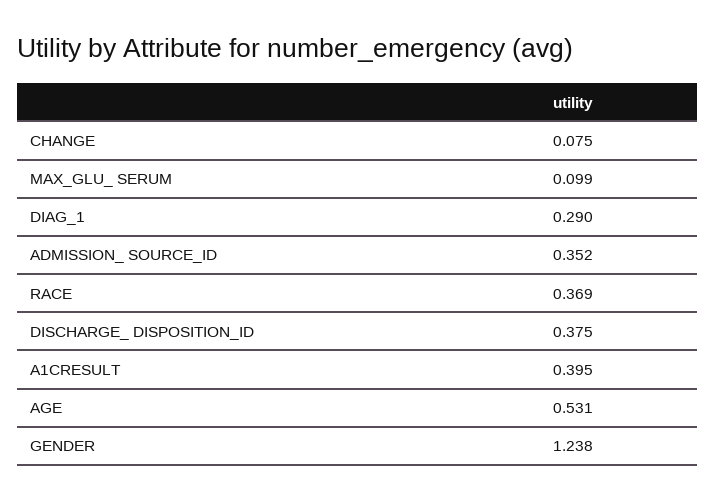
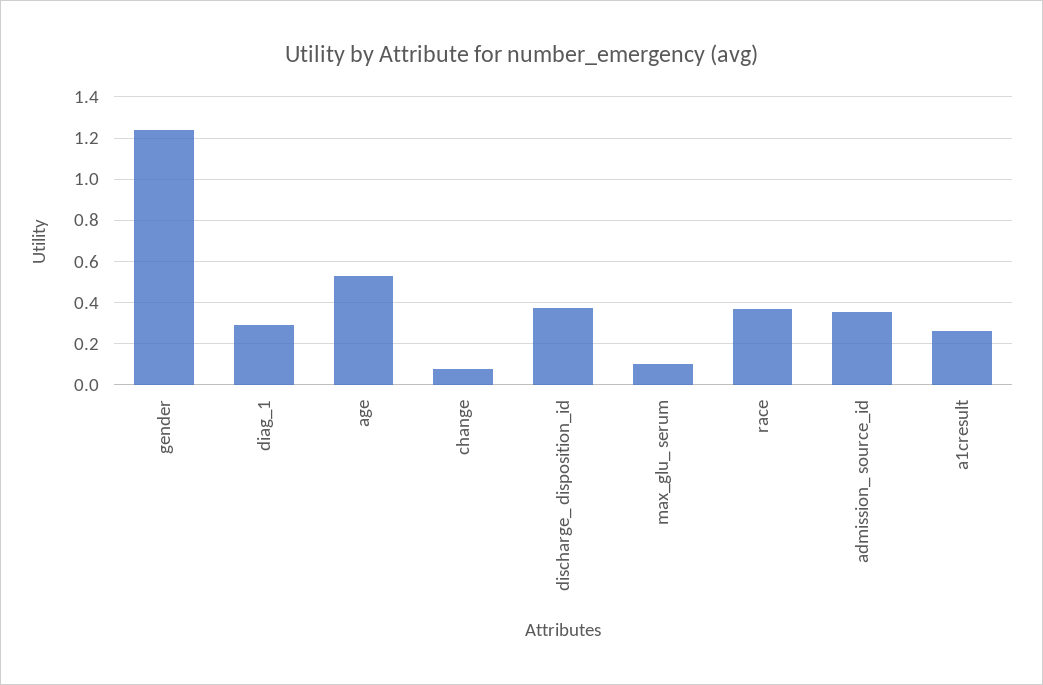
A1CRESULT: 0.395 -> 0.25

